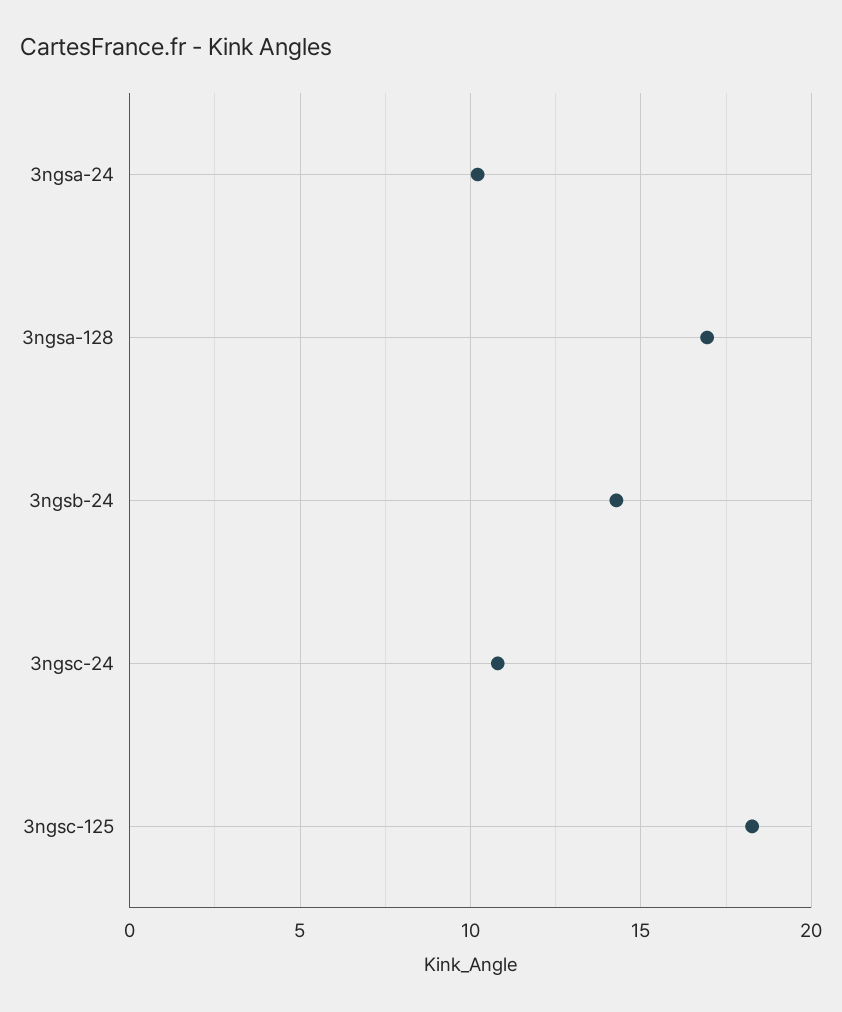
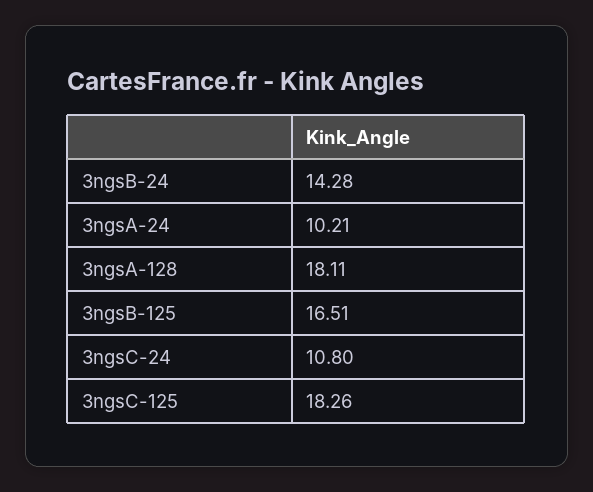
3ngsa-128: 17 -> 18.11
3ngsB-125: none -> 16.51

